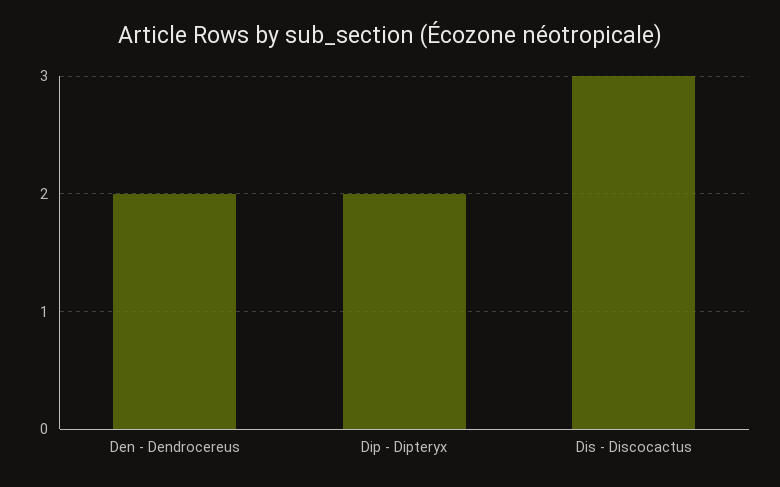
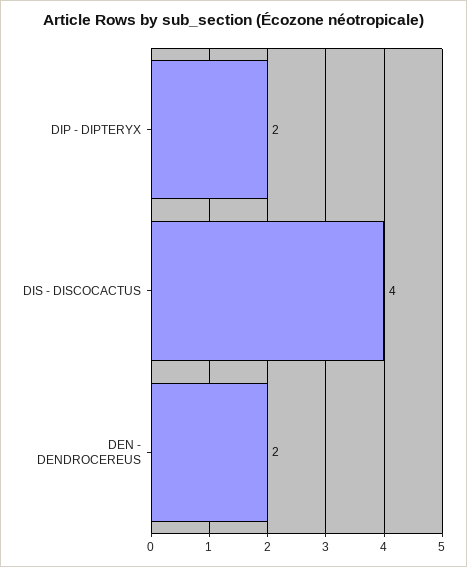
Dis - Discocactus: 3 -> 4

